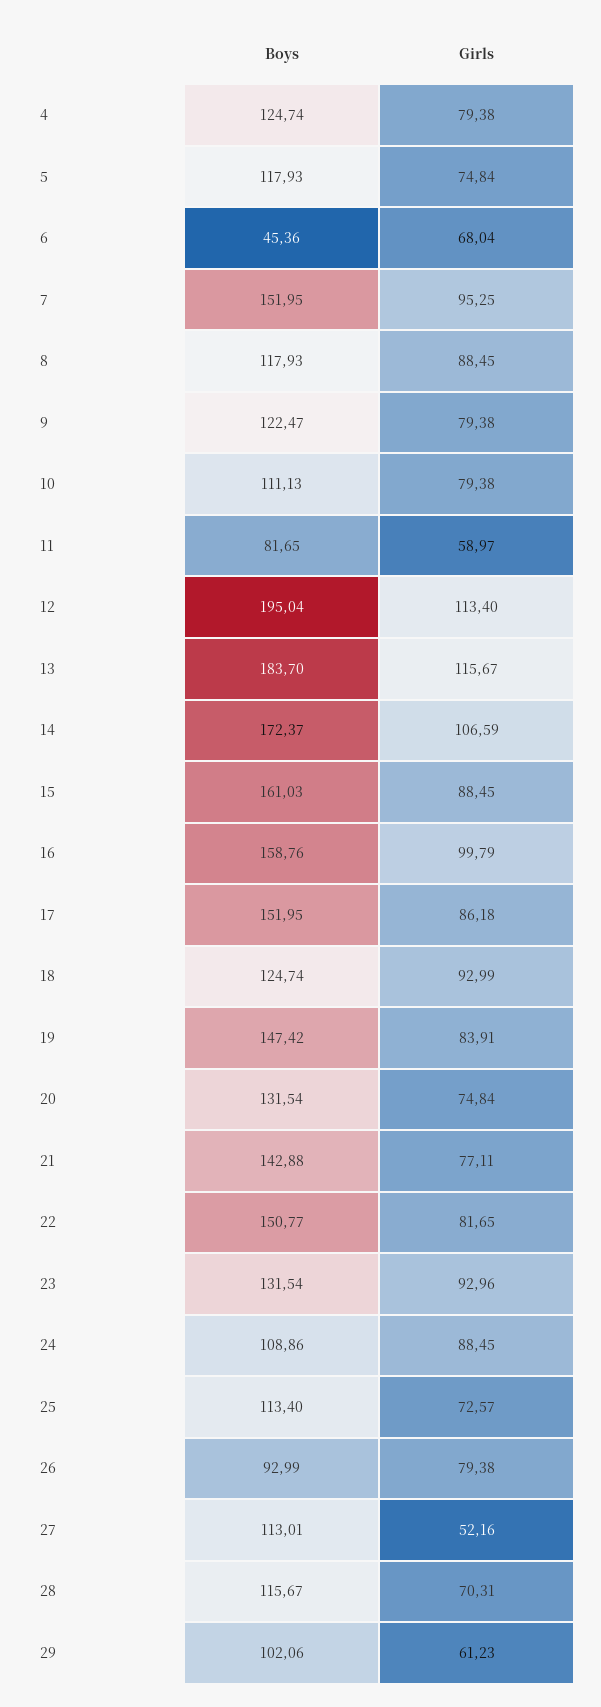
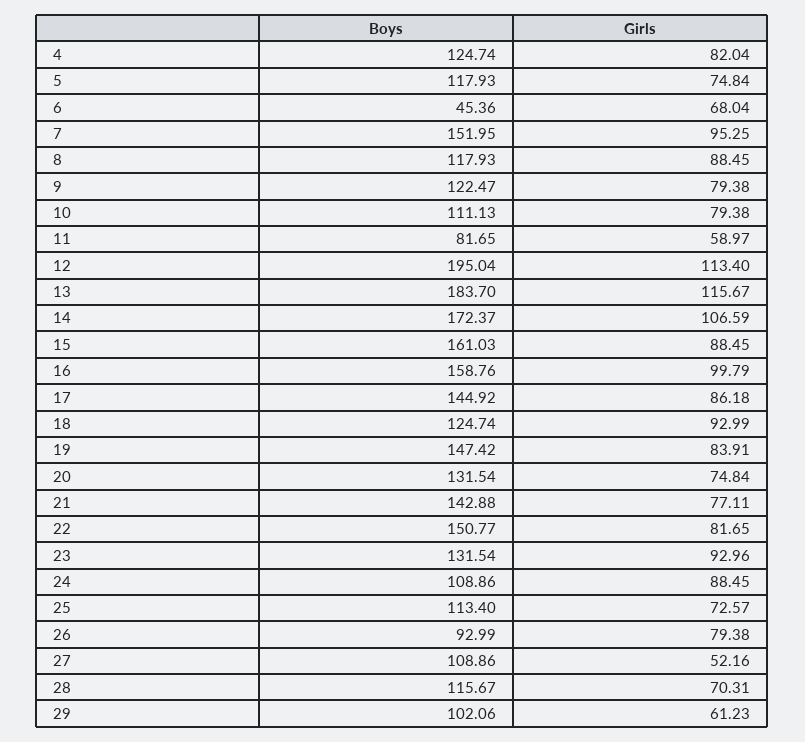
Girls, 4: 79.38 -> 82.04
Boys, 17: 151.95 -> 144.92
Boys, 27: 113.01 -> 108.86

